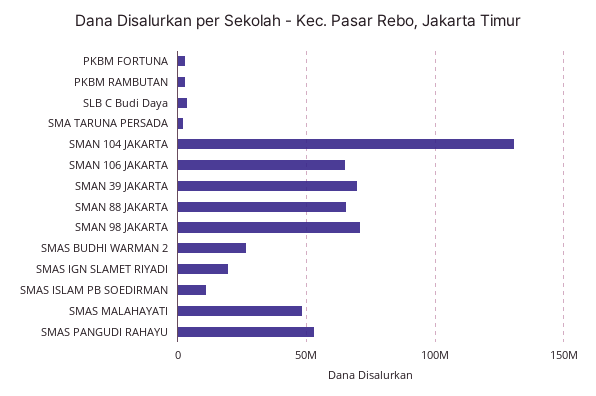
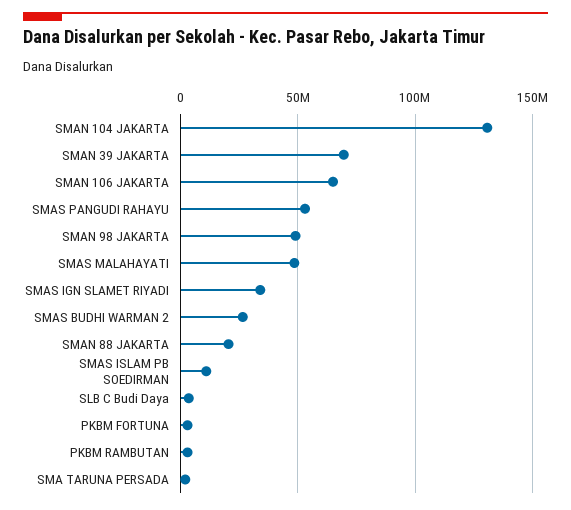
SMAN 88 JAKARTA: 65000000 -> 20000000
SMAN 98 JAKARTA: 70000000 -> 50000000
SMAS IGN SLAMET RIYADI: 20000000 -> 35000000

